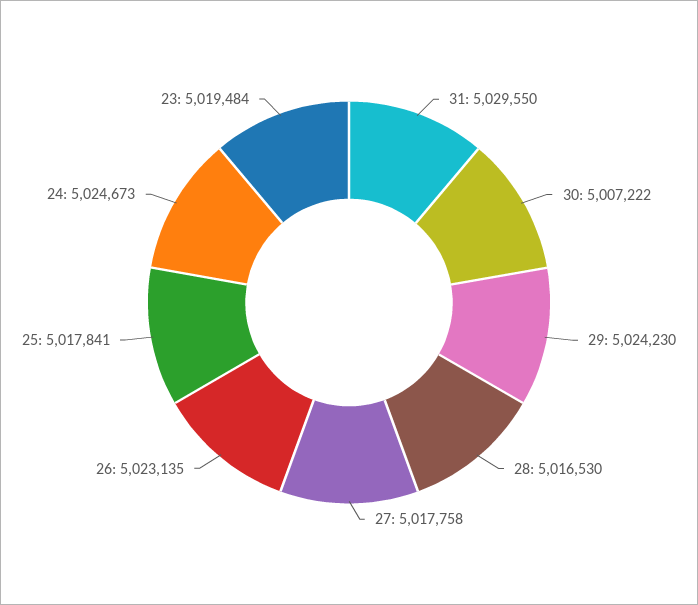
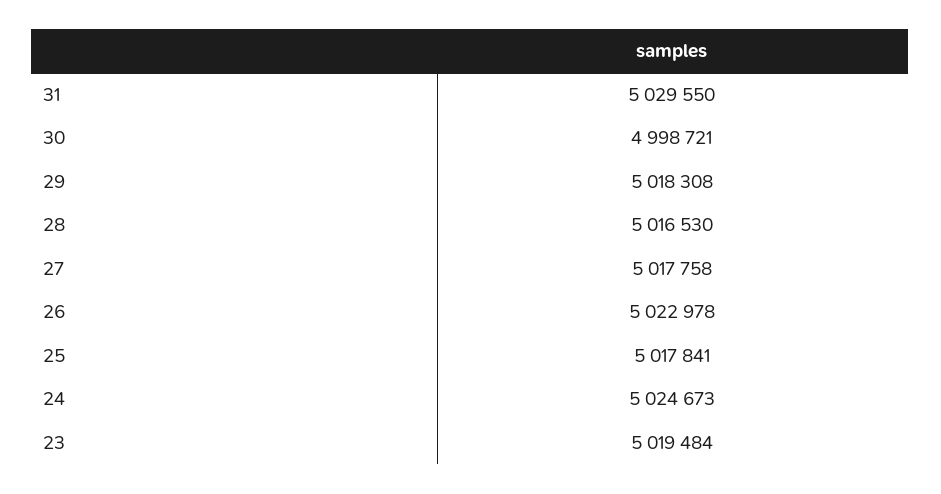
30: 5007222 -> 4998721
29: 5024230 -> 5018308
26: 5023135 -> 5022978

